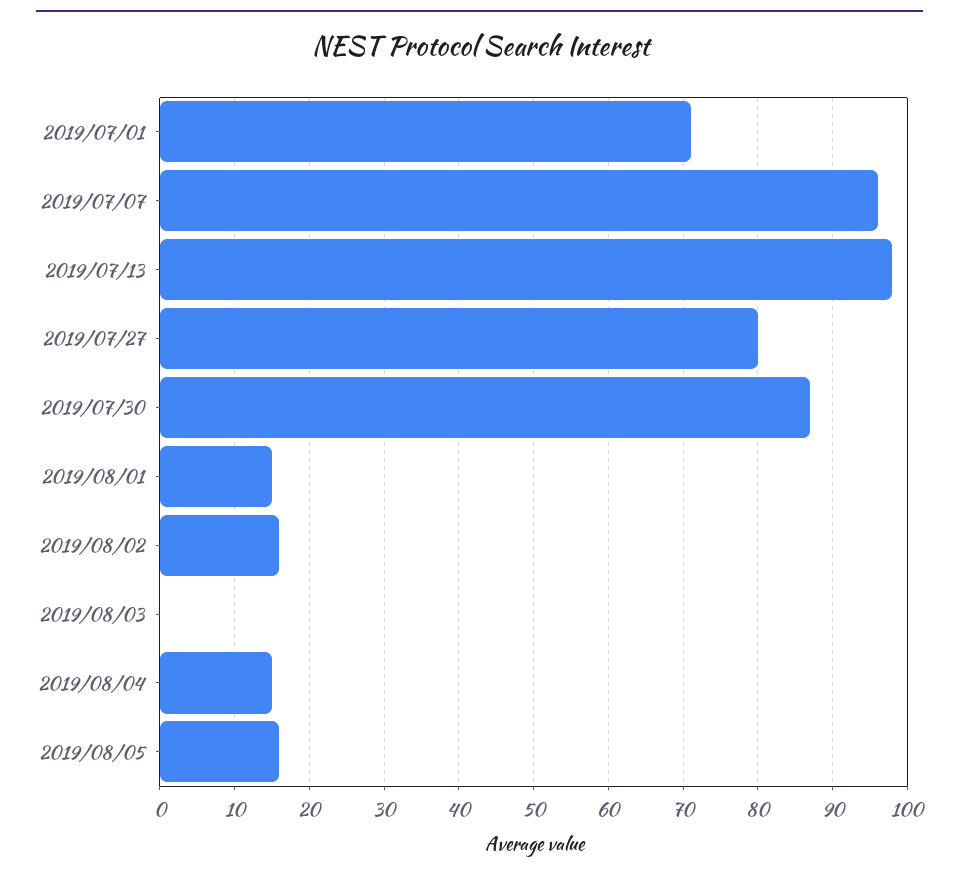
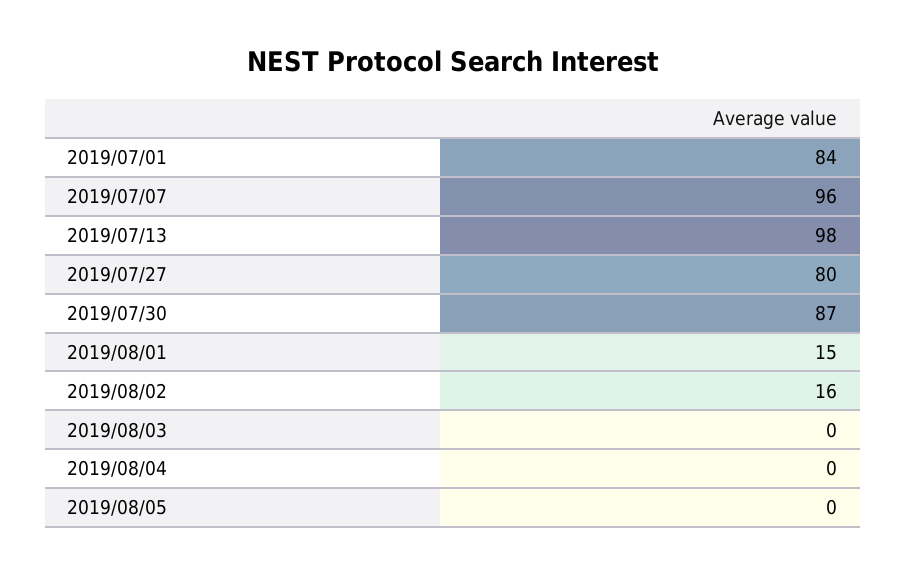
2019/07/01: 71 -> 84
2019/08/04: 15 -> 0
2019/08/05: 16 -> 0

